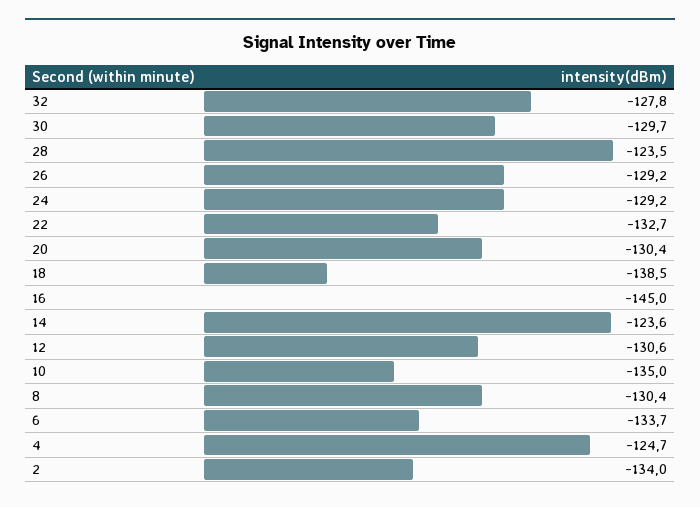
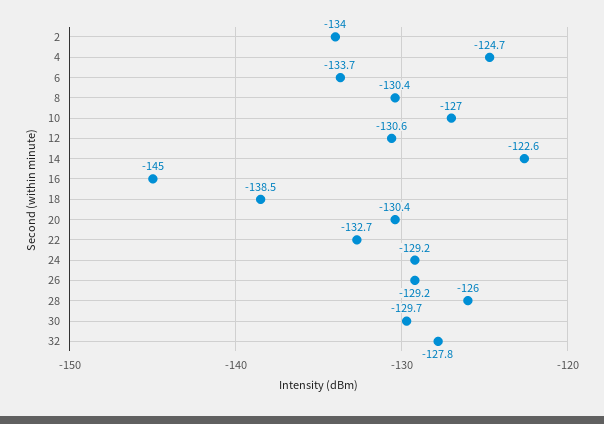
28: -123.5 -> -126
14: -123.6 -> -122.6
10: -135 -> -127

